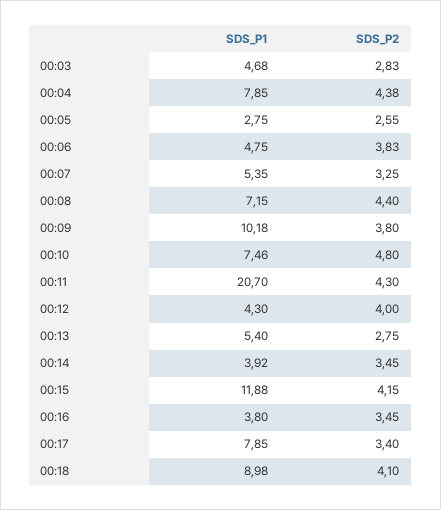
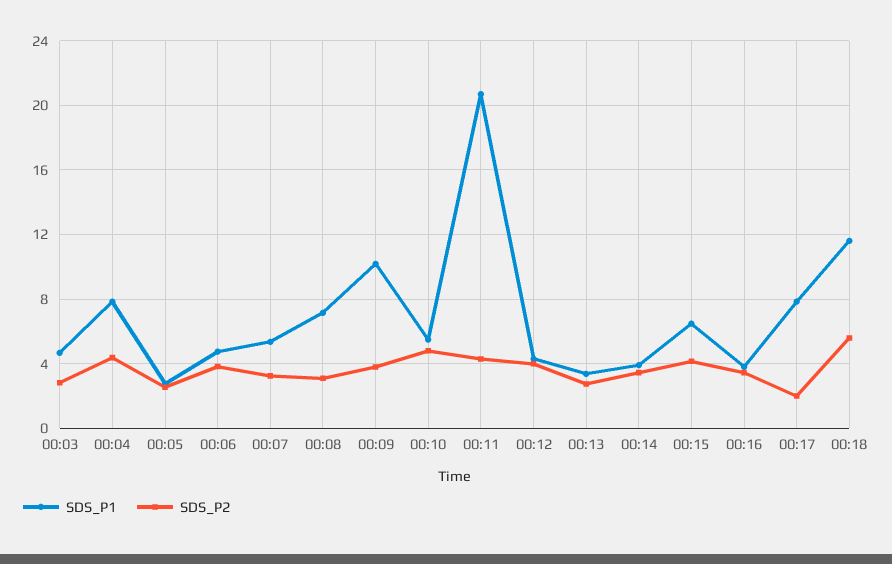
SDS_P2, 00:08: 4.4 -> 3
SDS_P1, 00:10: 7.46 -> 5.5
SDS_P1, 00:13: 5.4 -> 3.5
SDS_P1, 00:15: 11.88 -> 6.5
SDS_P2, 00:17: 3.4 -> 2
SDS_P1, 00:18: 8.98 -> 11.5
SDS_P2, 00:18: 4.1 -> 5.5

